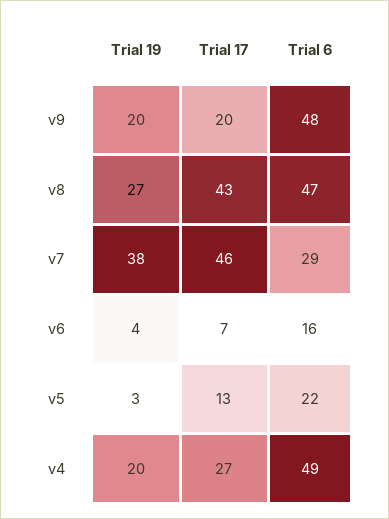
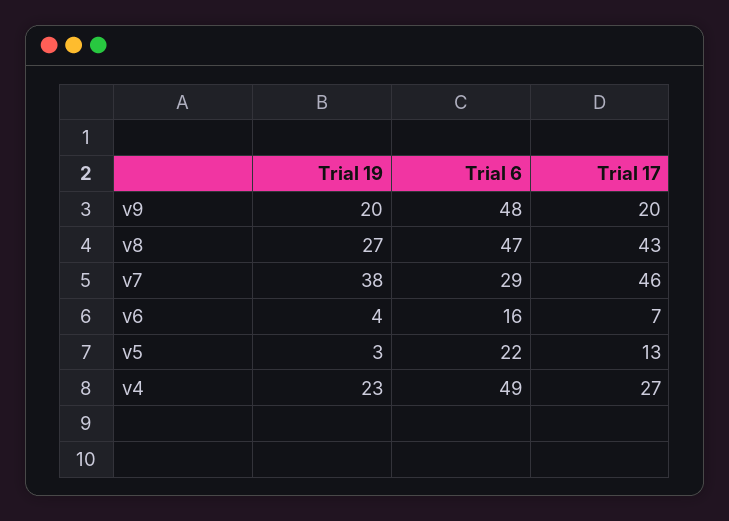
Trial 19, v4: 20 -> 23

